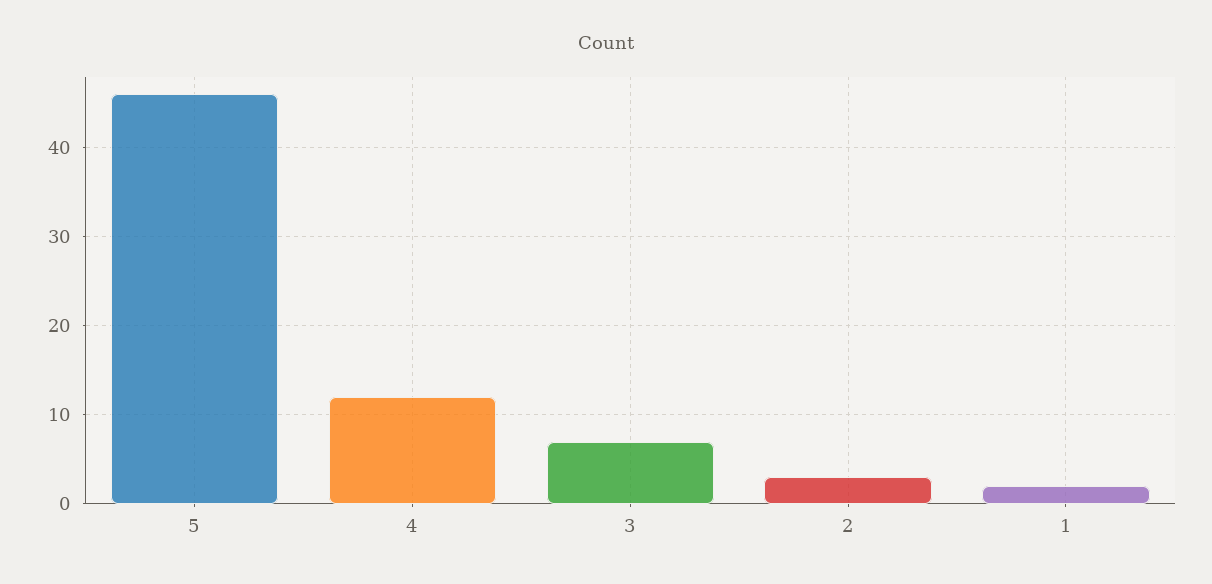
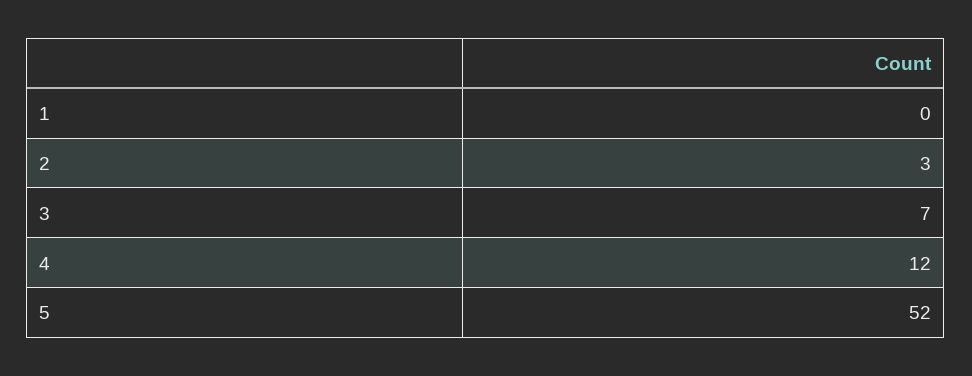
5: 46 -> 52
1: 2 -> 0

